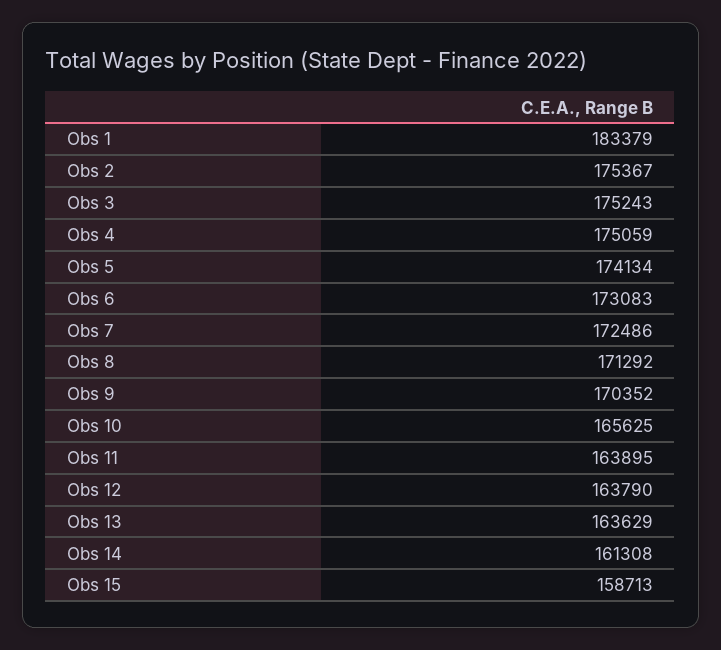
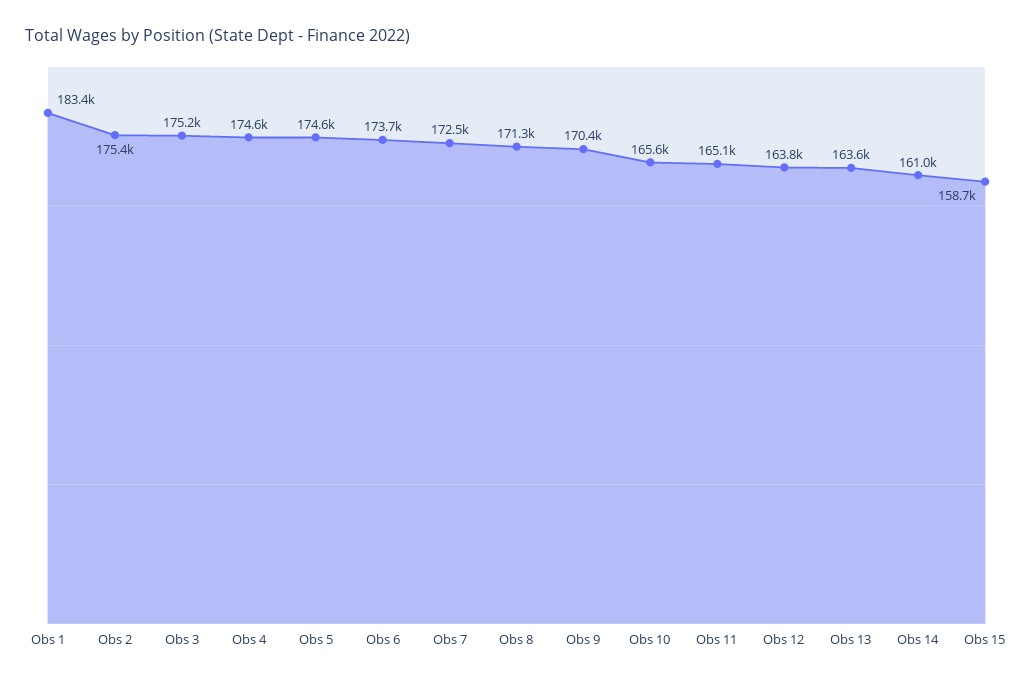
Obs 4: 175059 -> 174600
Obs 5: 174134 -> 174600
Obs 6: 173083 -> 173700
Obs 11: 163895 -> 165100
Obs 14: 161308 -> 161000

